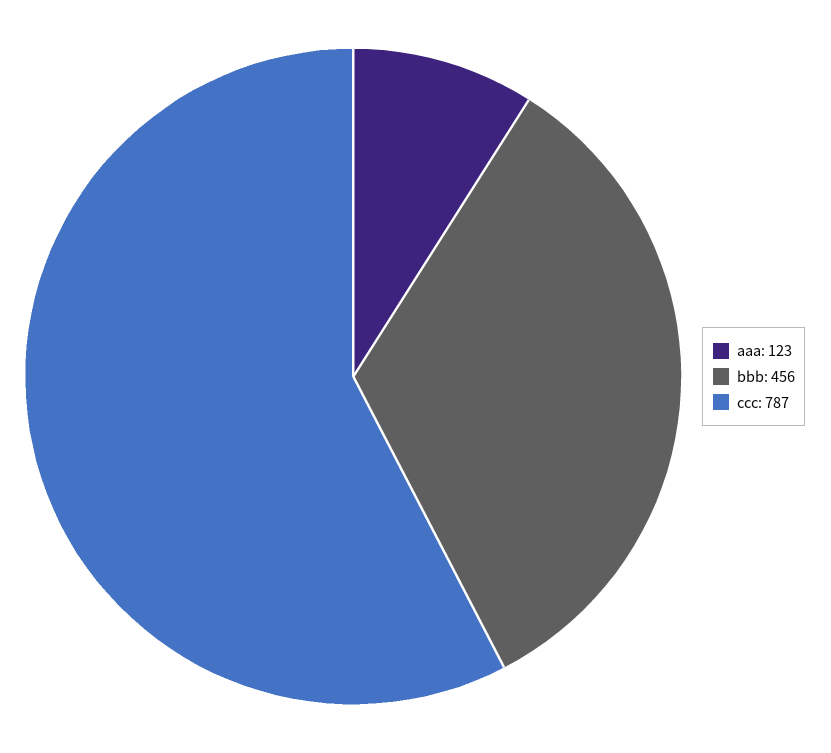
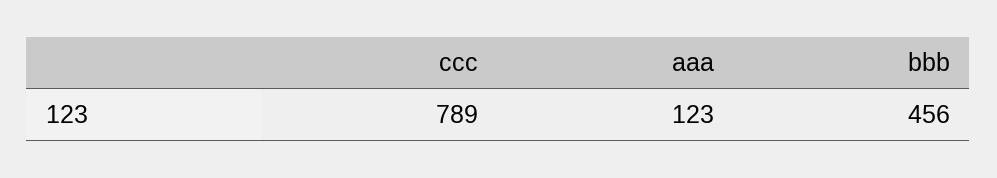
ccc: 787 -> 789

